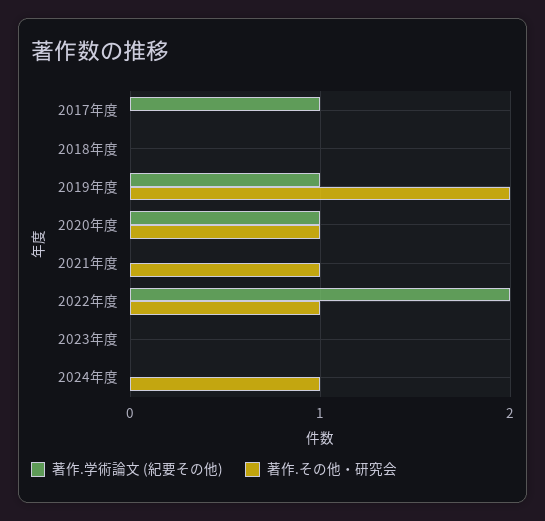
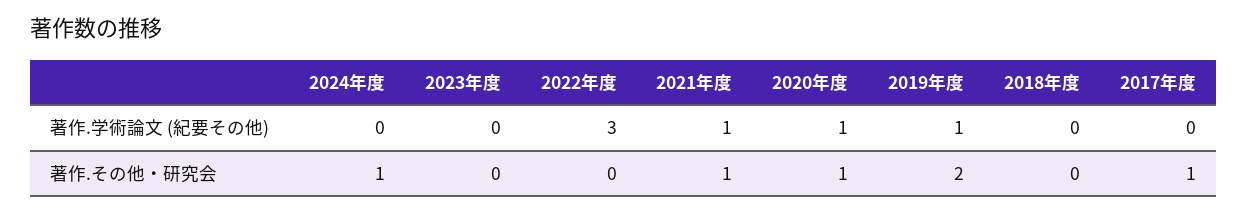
著作.学術論文 (紀要その他), 2017年度: 1 -> 0
著作.その他・研究会, 2017年度: 0 -> 1
著作.学術論文 (紀要その他), 2021年度: 0 -> 1
著作.学術論文 (紀要その他), 2022年度: 2 -> 3
著作.その他・研究会, 2022年度: 1 -> 0

